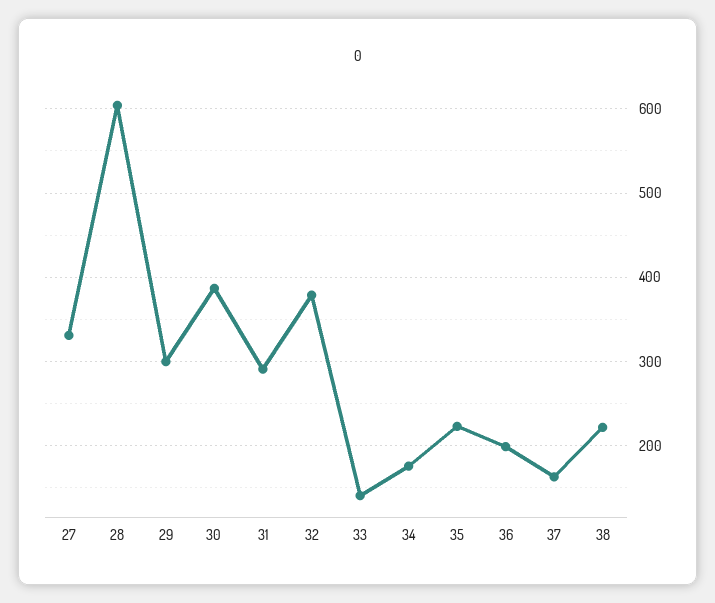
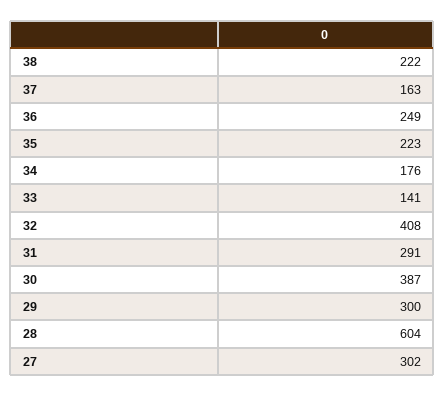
27: 330 -> 302
32: 380 -> 408
36: 200 -> 249

